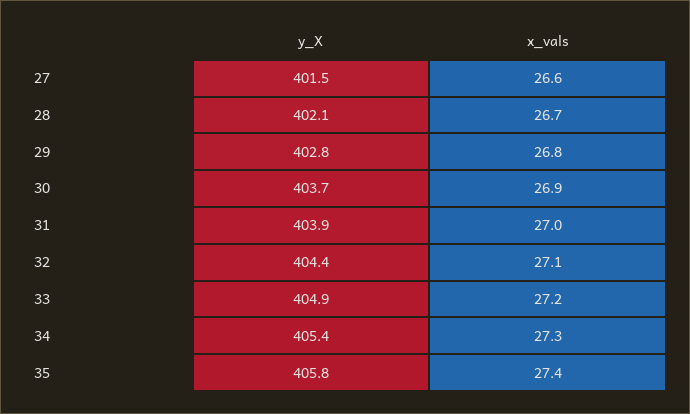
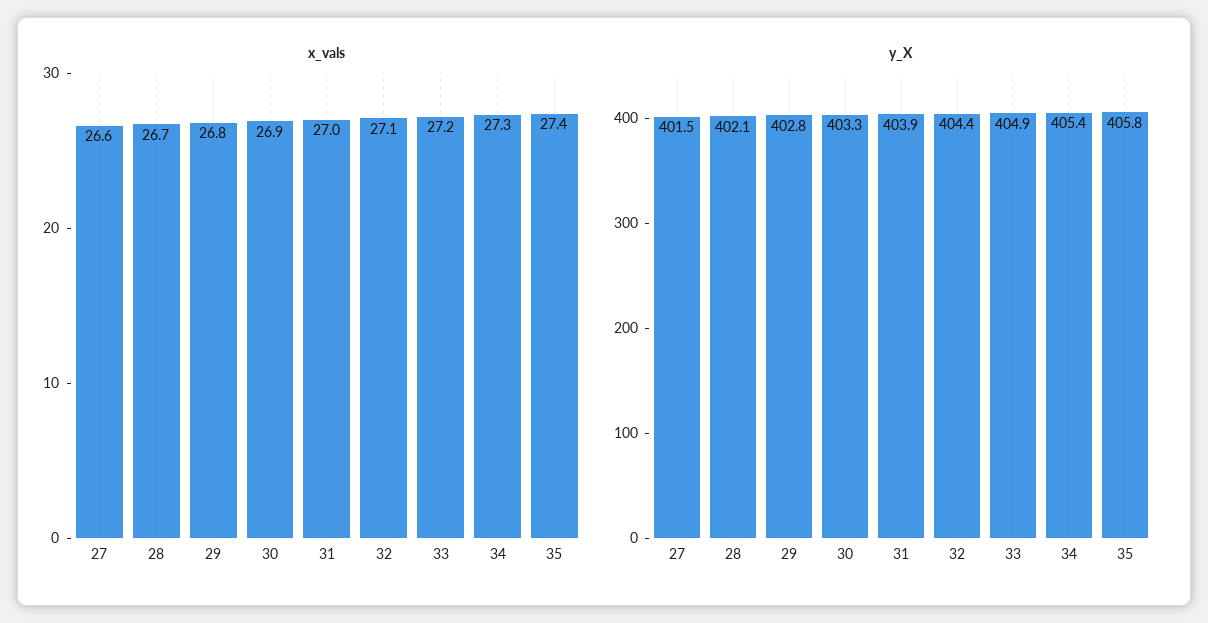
y_X, 30: 403.7 -> 403.3

